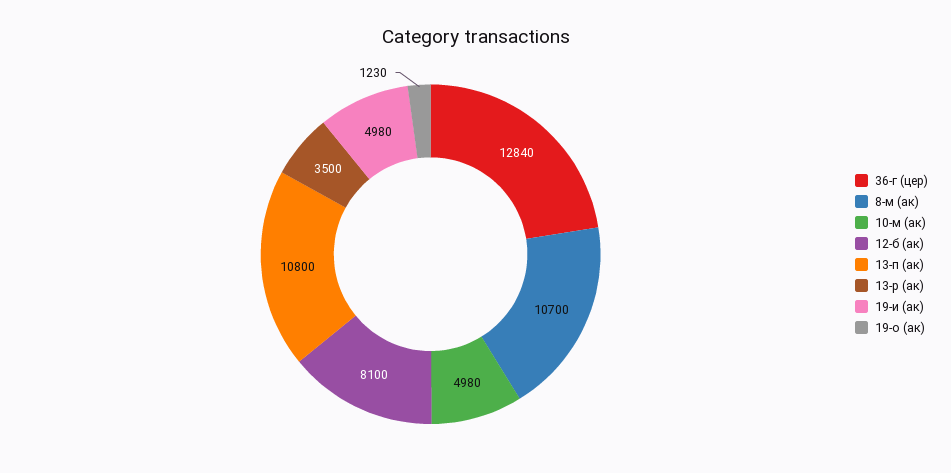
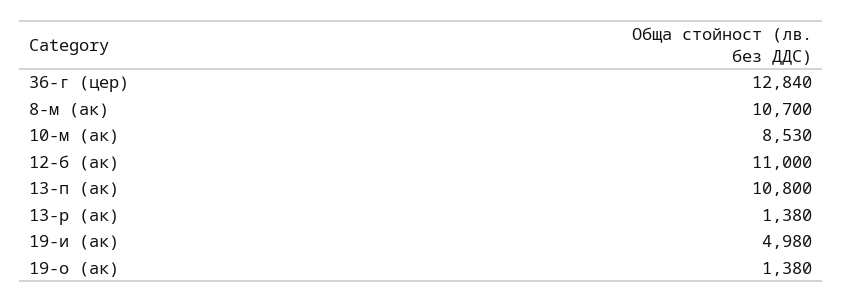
10-м (ак): 4980 -> 8530
12-б (ак): 8100 -> 11000
13-р (ак): 3500 -> 1380
19-о (ак): 1230 -> 1380

